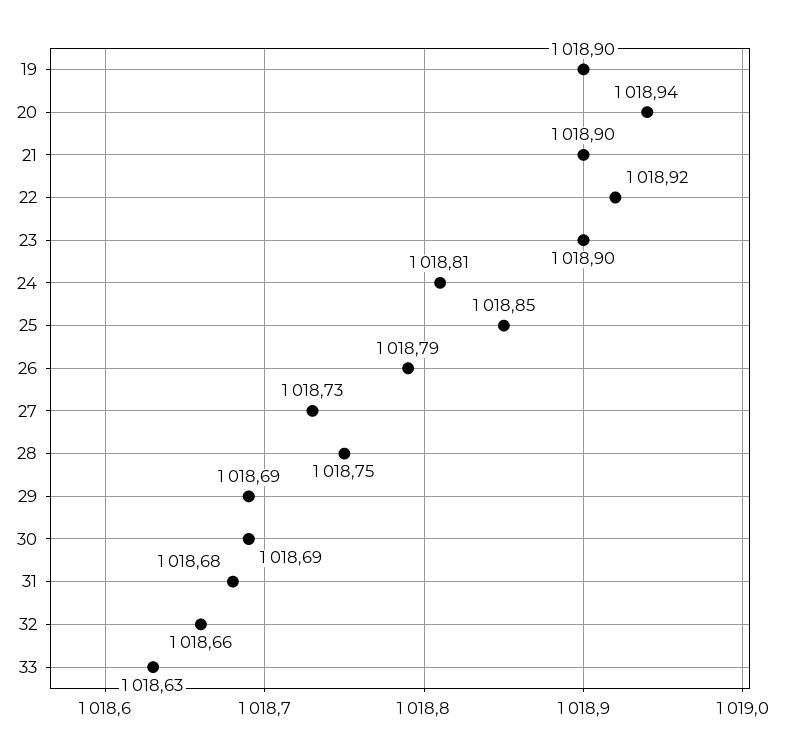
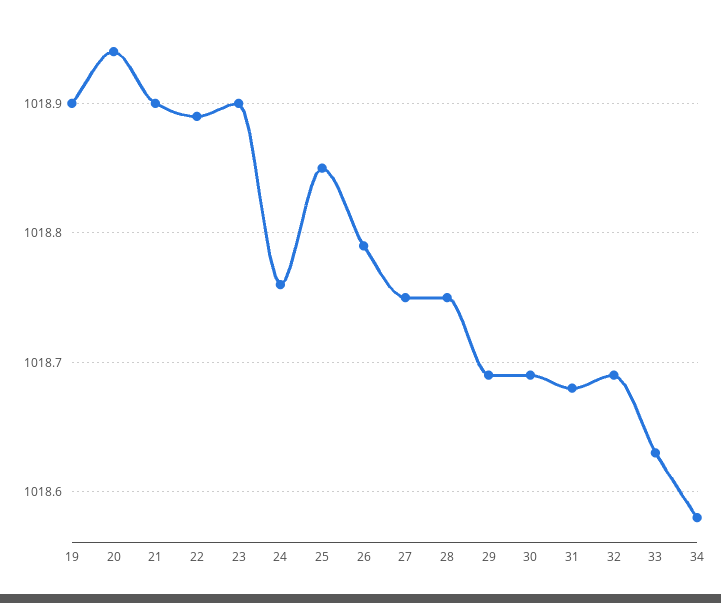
22: 1018.92 -> 1018.89
24: 1018.81 -> 1018.76
27: 1018.73 -> 1018.75
32: 1018.66 -> 1018.69
34: none -> 1018.58

